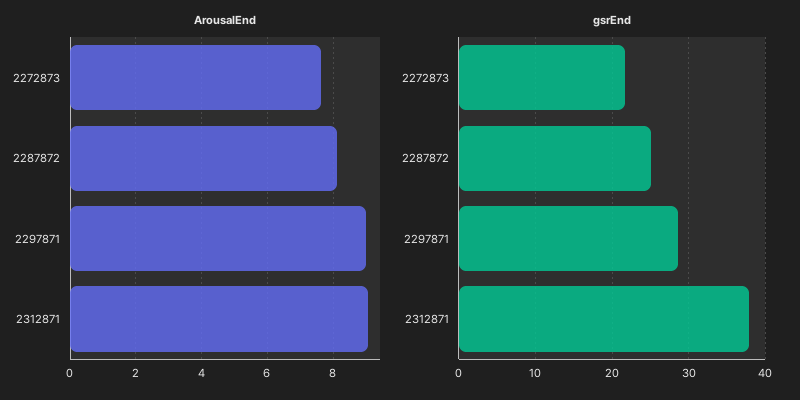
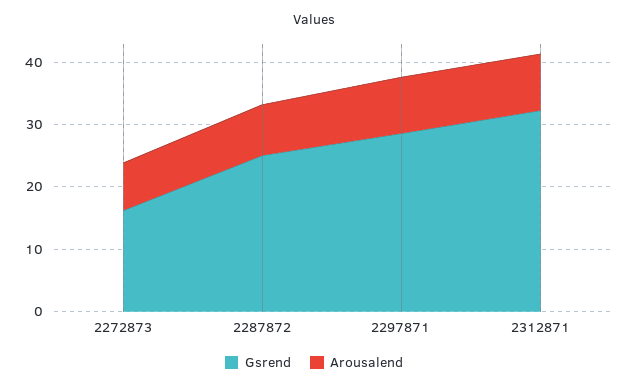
gsrEnd, 2272873: 22 -> 16
gsrEnd, 2312871: 38 -> 32

